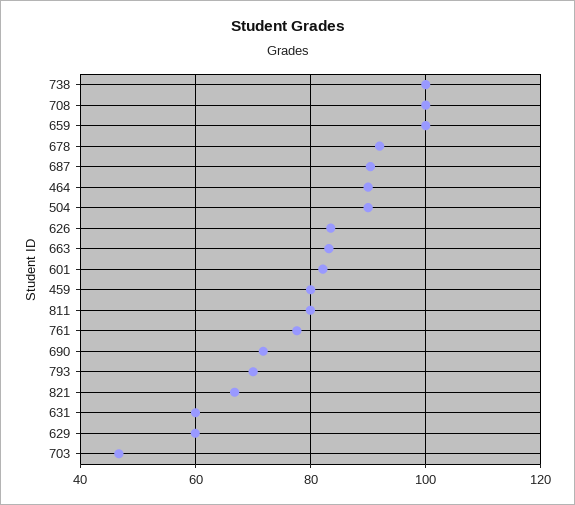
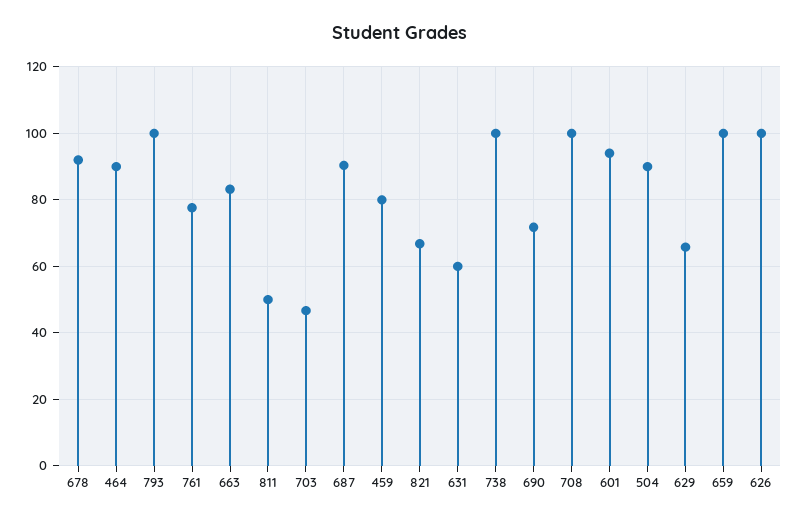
626: 84 -> 100
601: 82 -> 94
811: 80 -> 50
793: 70 -> 100
629: 60 -> 66

